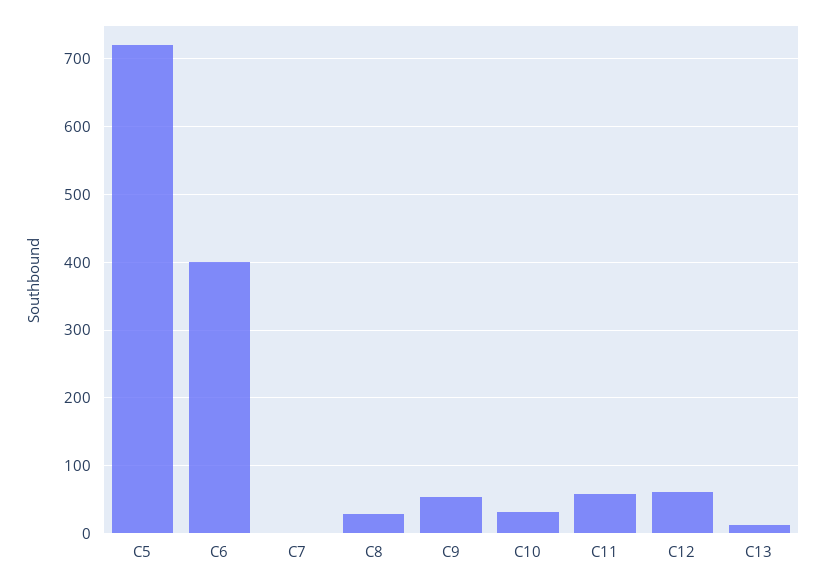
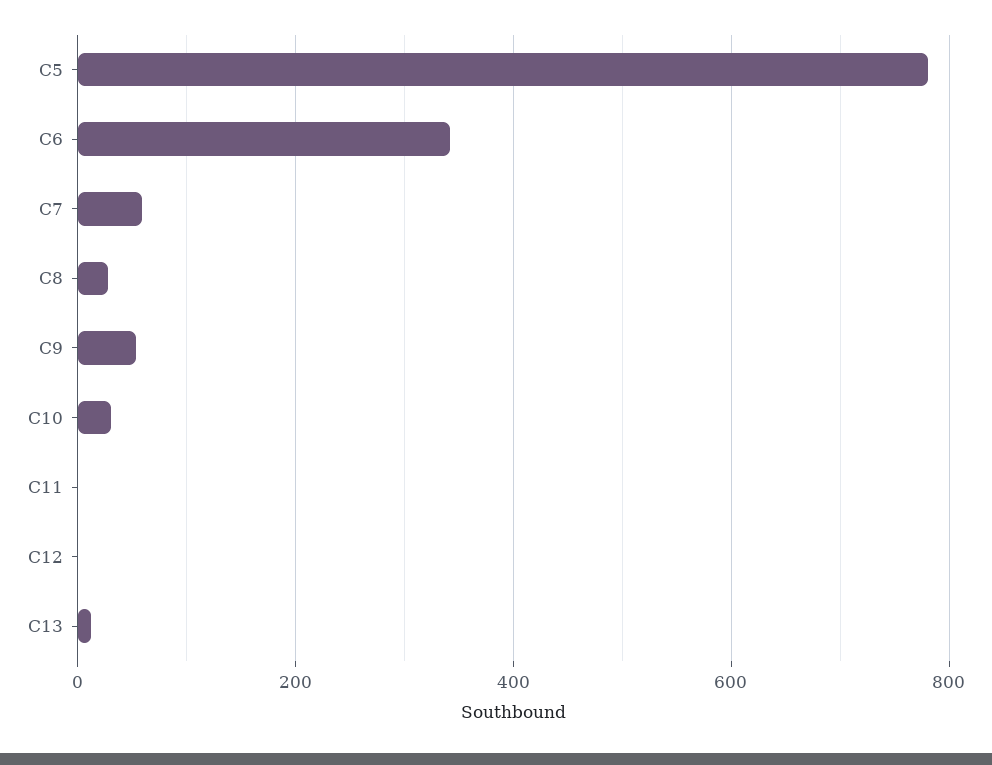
C5: 720 -> 780
C6: 400 -> 340
C7: 0 -> 60
C11: 60 -> 0
C12: 60 -> 0

